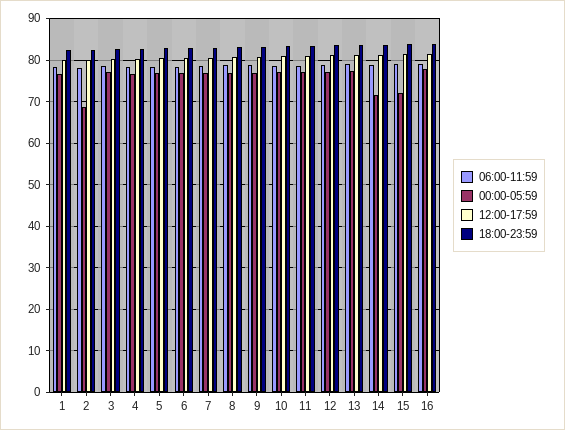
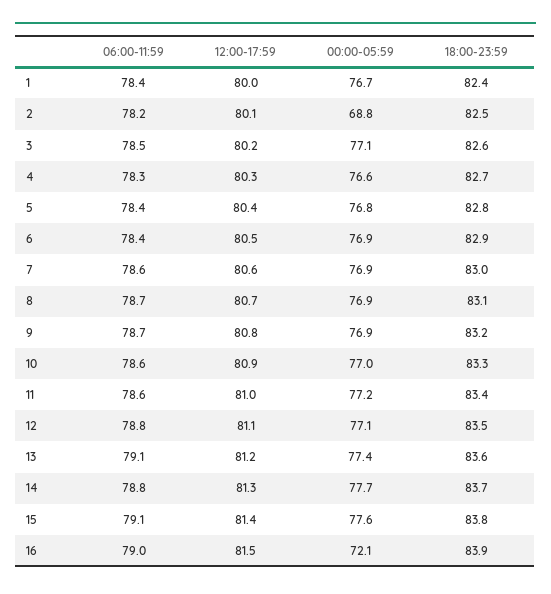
00:00-05:59, 14: 72 -> 77.7
00:00-05:59, 15: 72 -> 77.6
00:00-05:59, 16: 78 -> 72.1

